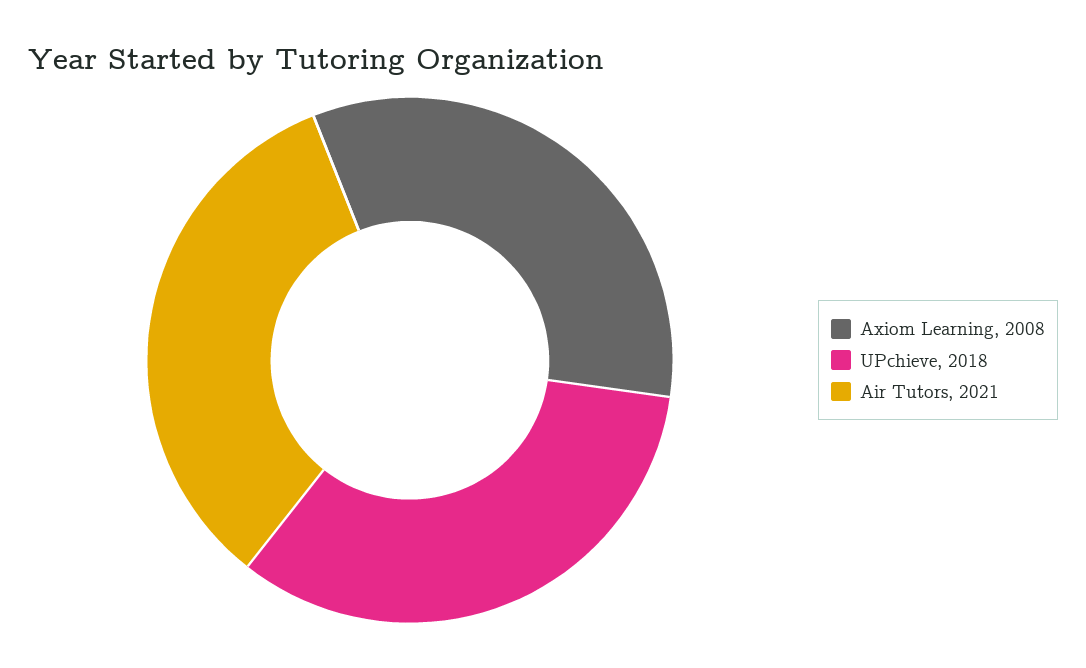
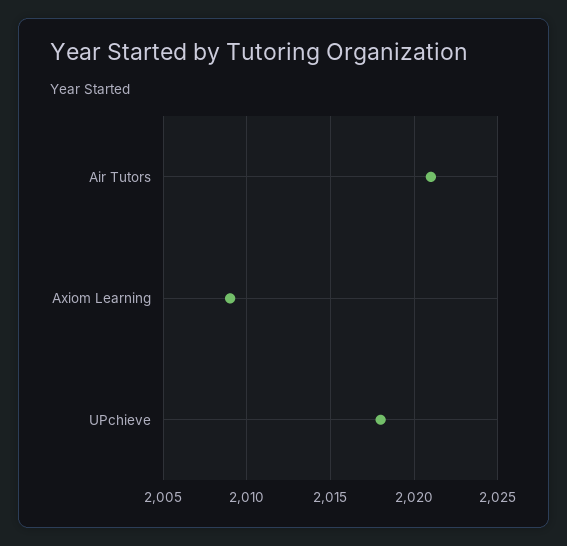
Axiom Learning: 2008 -> 2009

